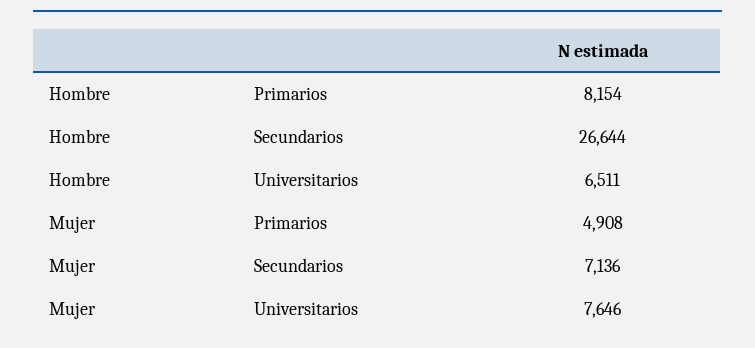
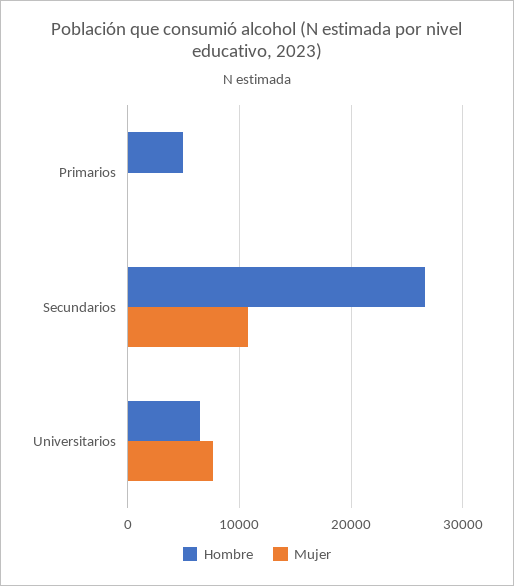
Hombre, Primarios: 8154 -> 5000
Mujer, Primarios: 4908 -> 0
Mujer, Secundarios: 7136 -> 11000

